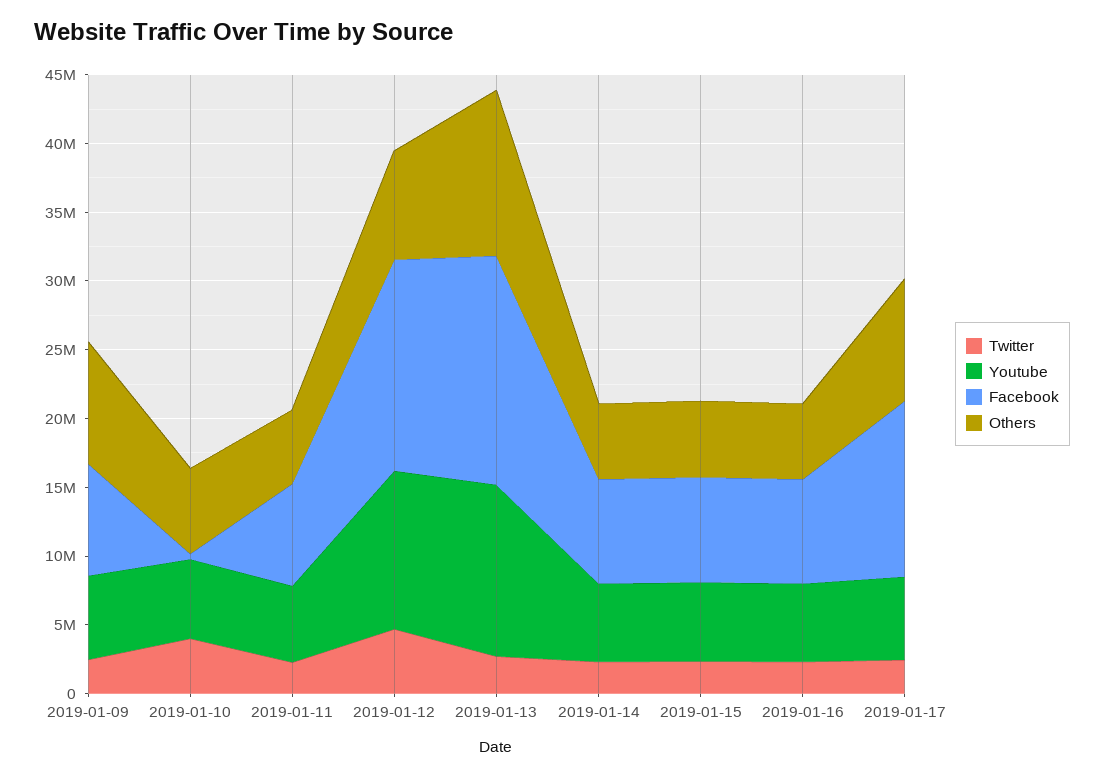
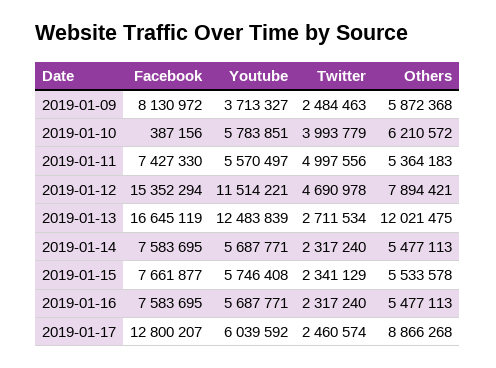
Youtube, 2019-01-09: 6000000 -> 3713327
Others, 2019-01-09: 9000000 -> 5872368
Twitter, 2019-01-11: 2000000 -> 4997556

